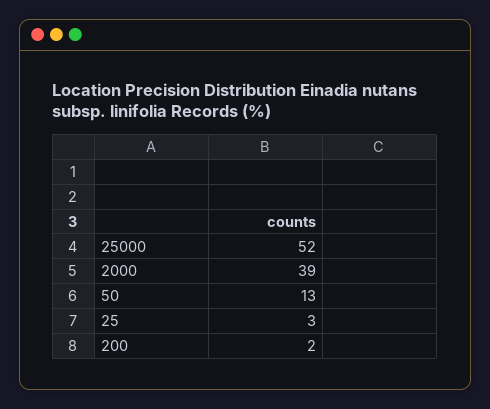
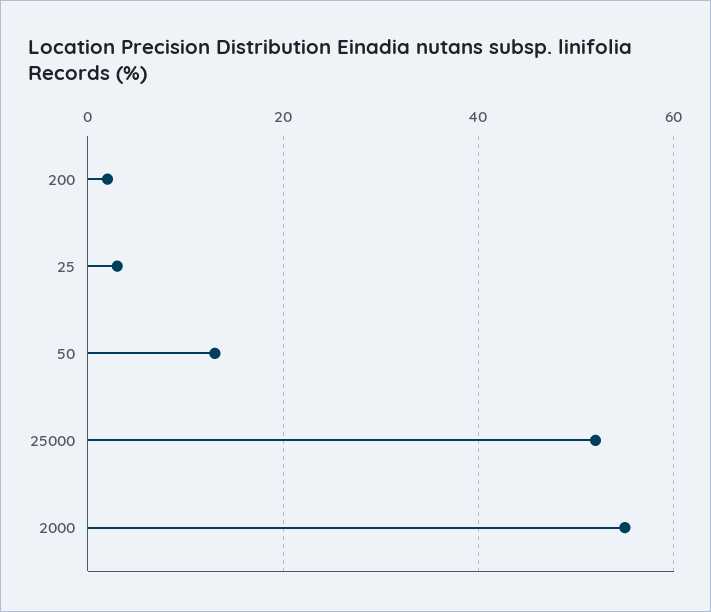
2000: 39 -> 55

